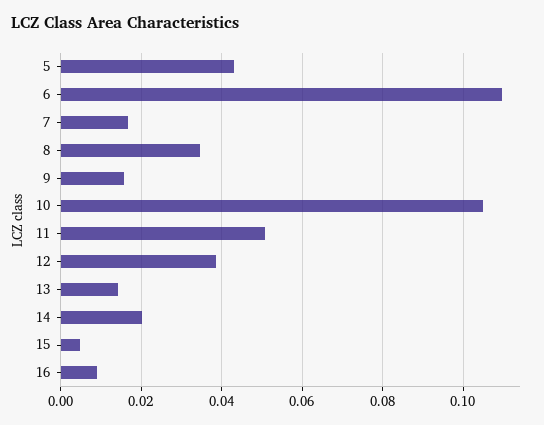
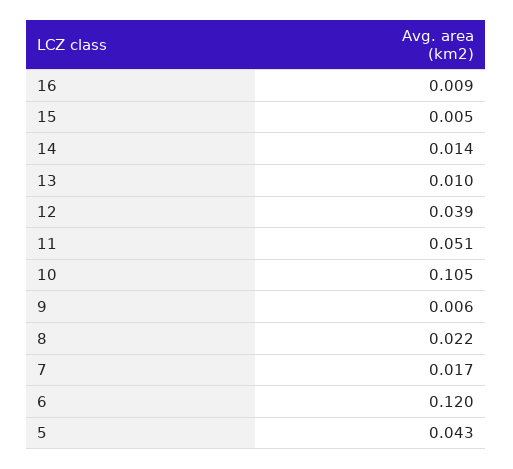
6: 0.11 -> 0.12
8: 0.034 -> 0.022
9: 0.016 -> 0.006
13: 0.014 -> 0.01
14: 0.02 -> 0.014

